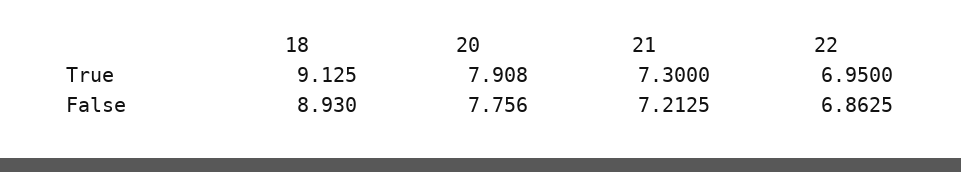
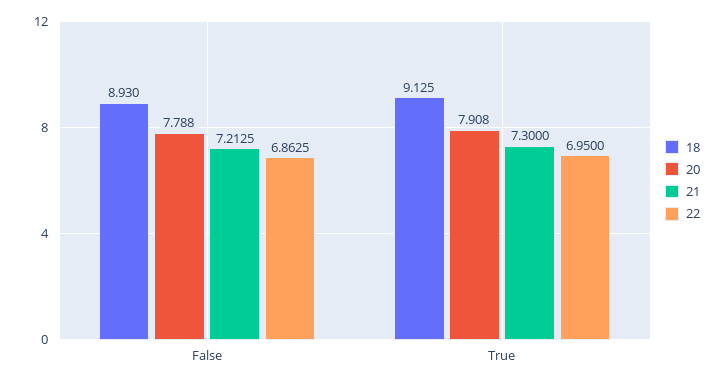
20, False: 7.756 -> 7.788

